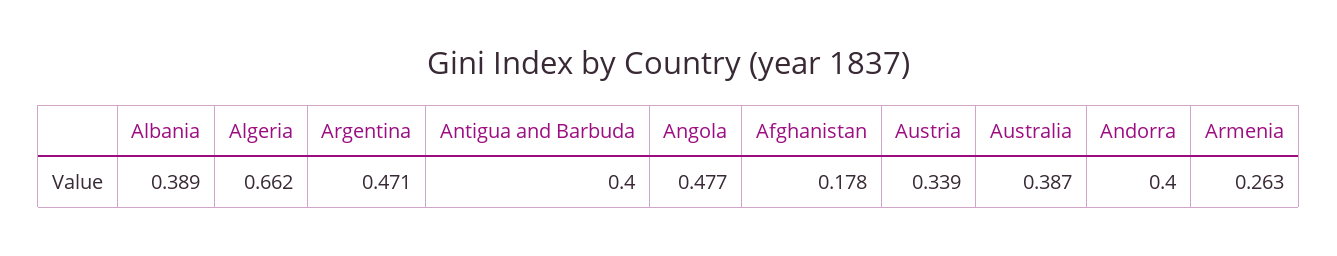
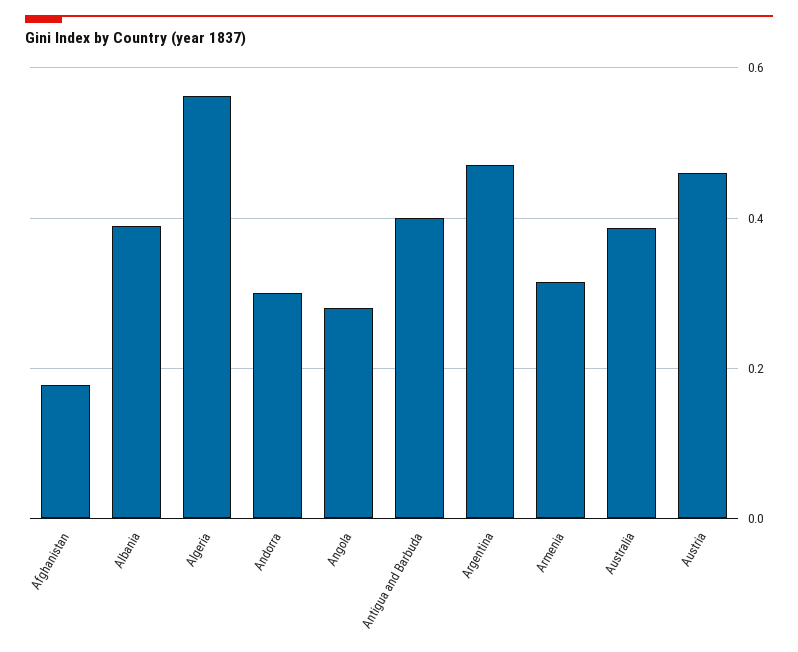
Algeria: 0.662 -> 0.56
Angola: 0.477 -> 0.28
Austria: 0.339 -> 0.46
Andorra: 0.4 -> 0.3
Armenia: 0.263 -> 0.32

